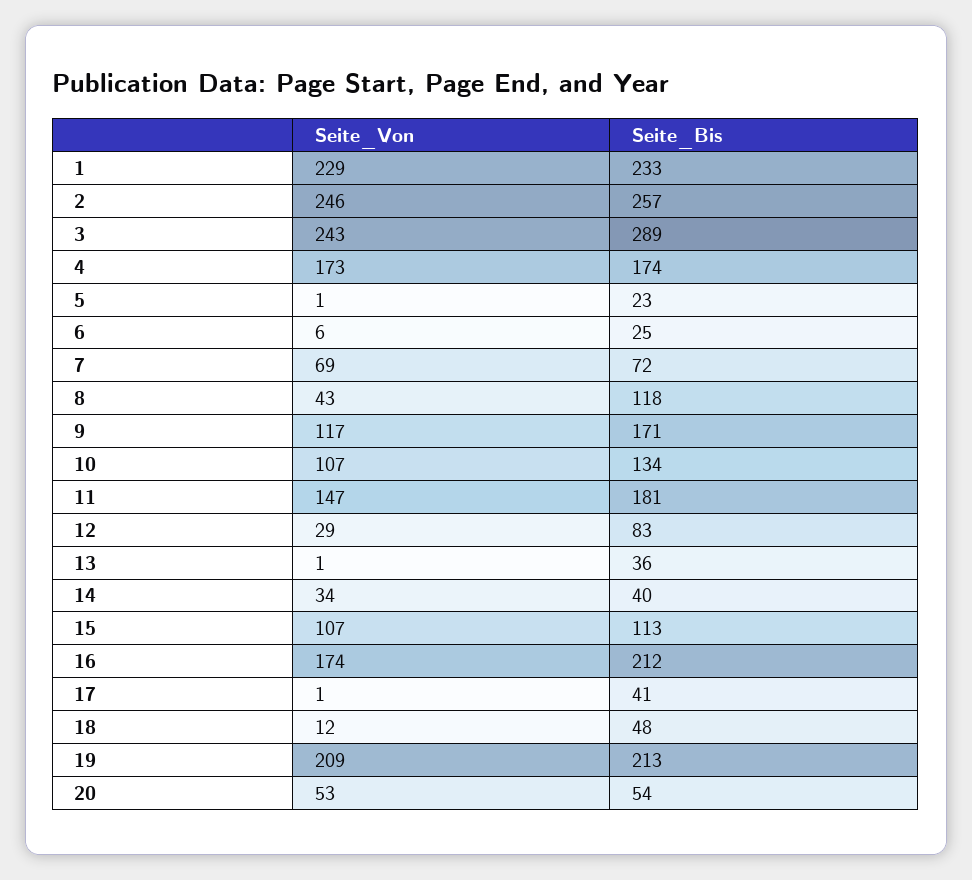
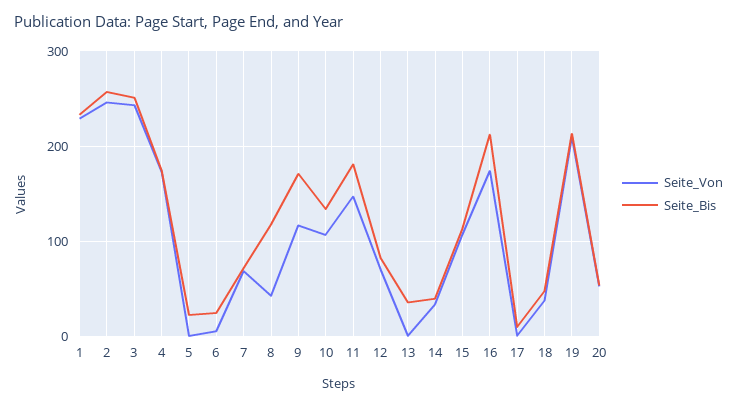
Seite_Bis, 3: 289 -> 250
Seite_Von, 12: 29 -> 70
Seite_Bis, 17: 41 -> 10
Seite_Von, 18: 12 -> 40

